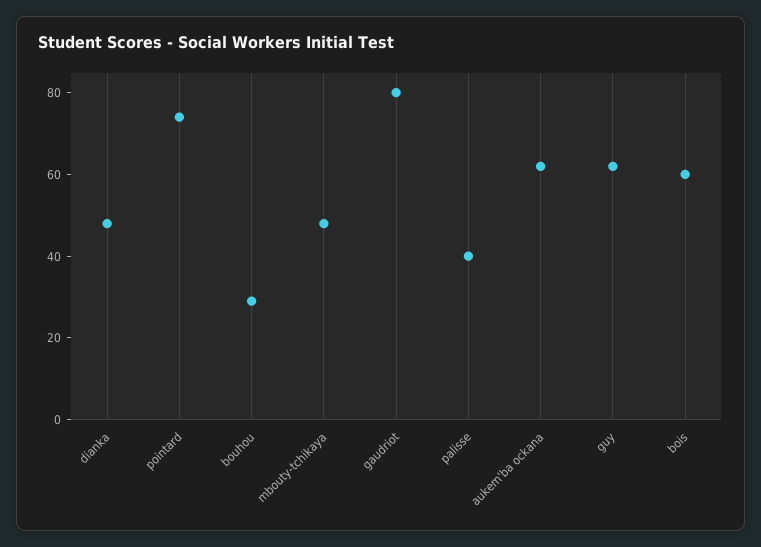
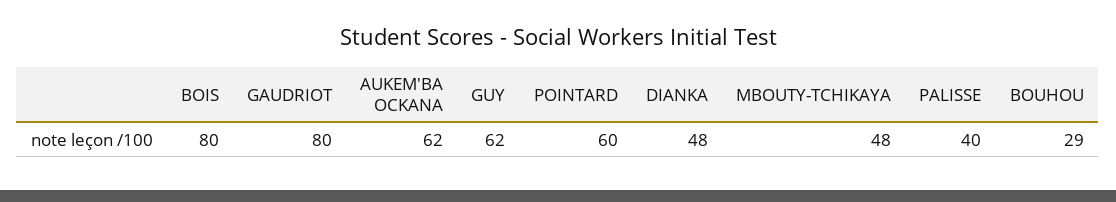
pointard: 75 -> 60
bois: 60 -> 80

